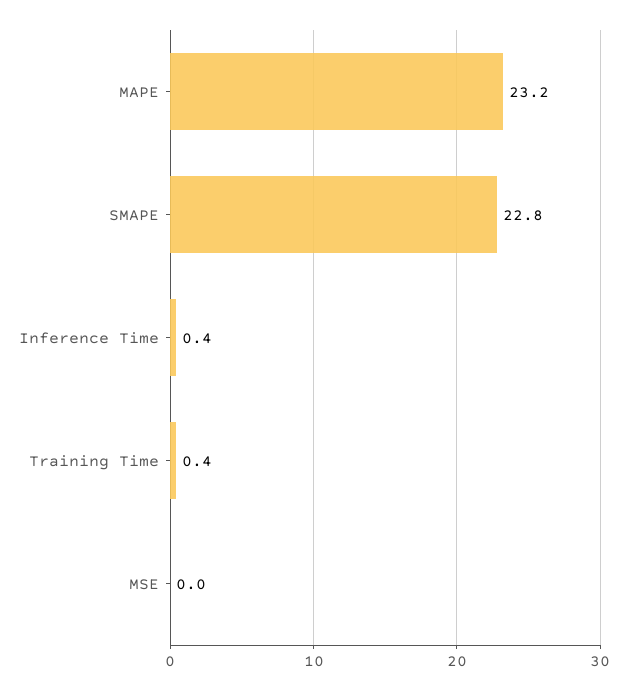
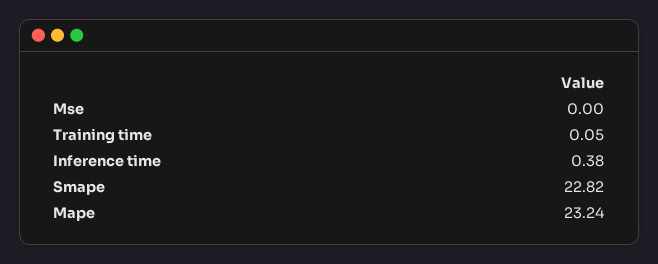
Training Time: 0.4 -> 0.05

